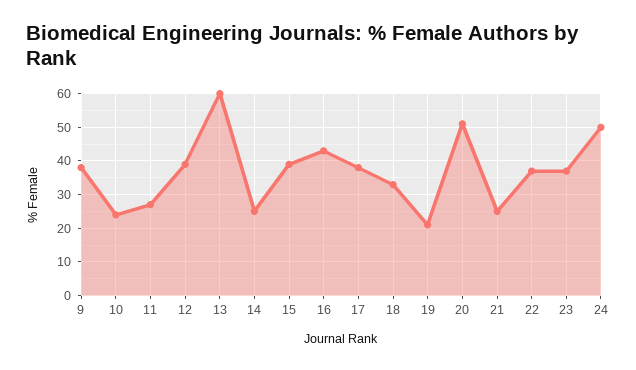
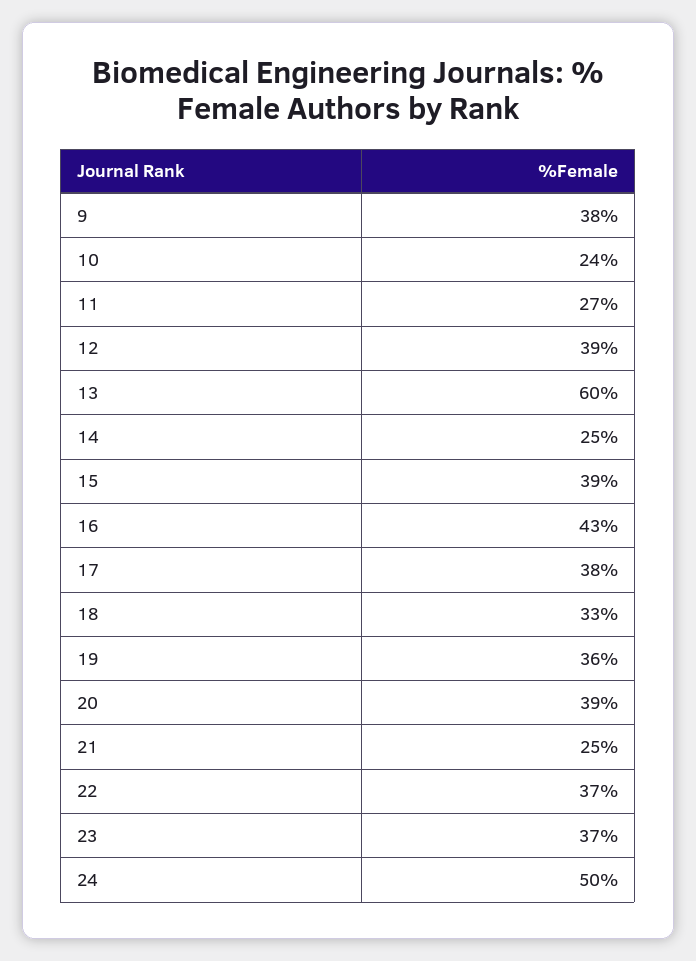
19: 20 -> 36
20: 50 -> 39

